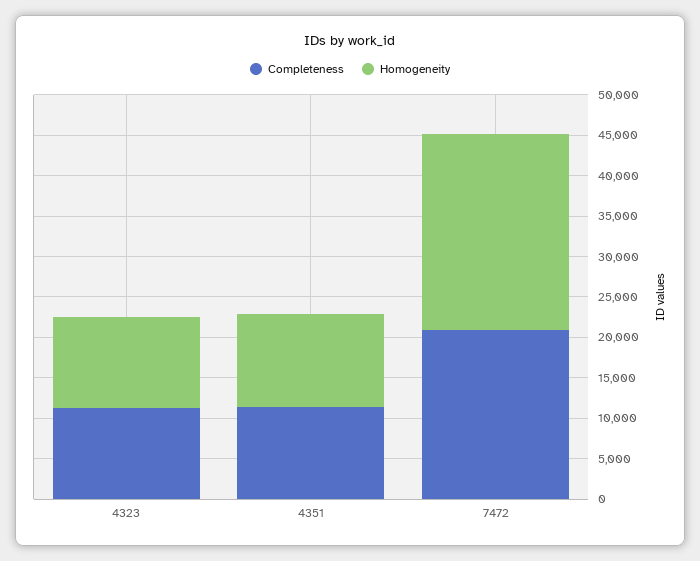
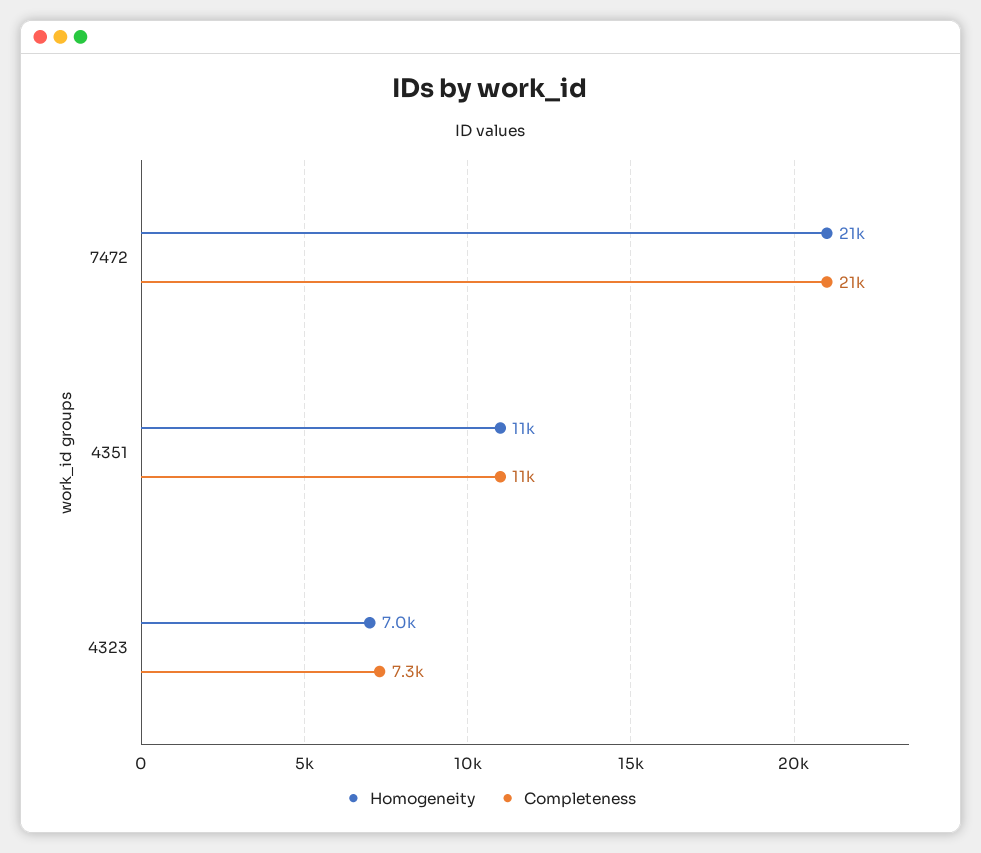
Completeness, 4323: 11000 -> 7300
Homogeneity, 4323: 11000 -> 7000
Homogeneity, 7472: 24000 -> 21000

